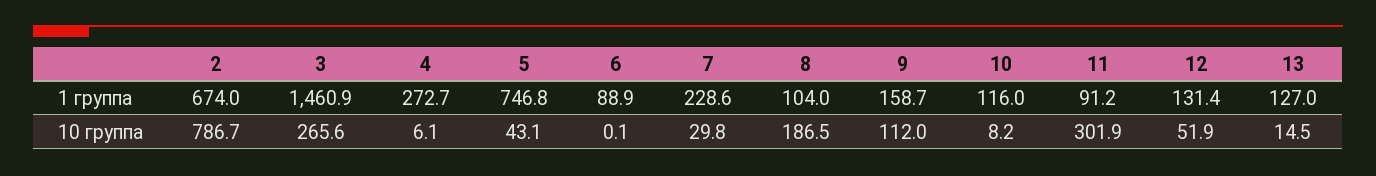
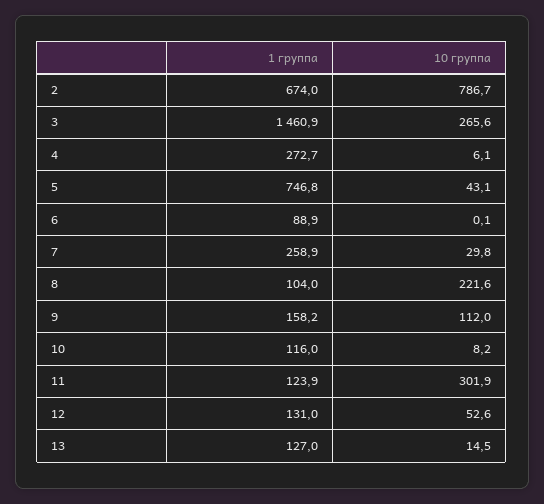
7, 1 группа: 228.6 -> 258.9
9, 1 группа: 158.7 -> 158.2
11, 1 группа: 91.2 -> 123.9
12, 1 группа: 131.4 -> 131
8, 10 группа: 186.5 -> 221.6
12, 10 группа: 51.9 -> 52.6

